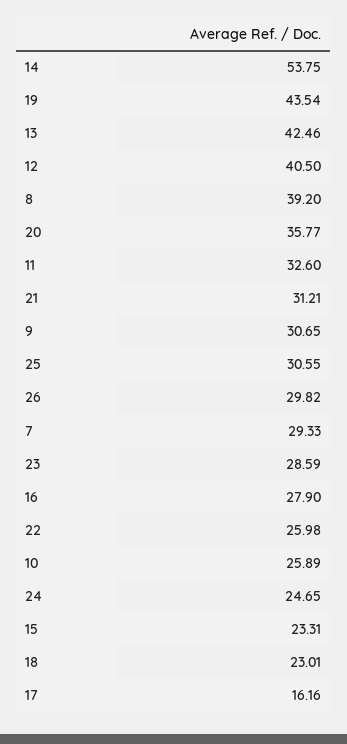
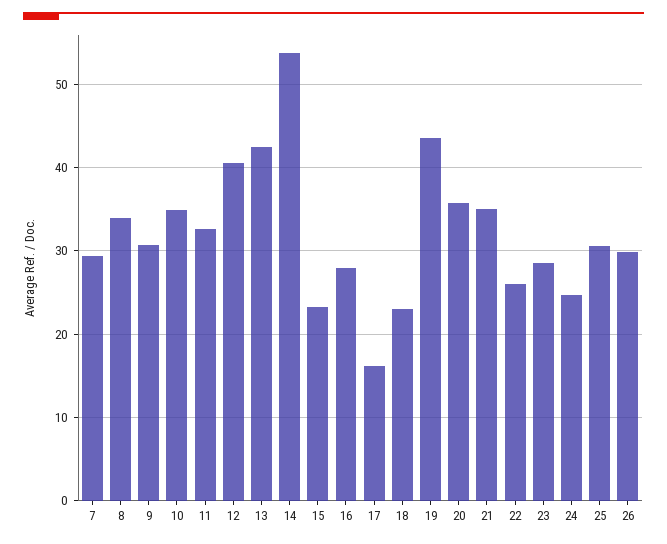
8: 39.2 -> 34
21: 31.21 -> 35
10: 25.89 -> 35

